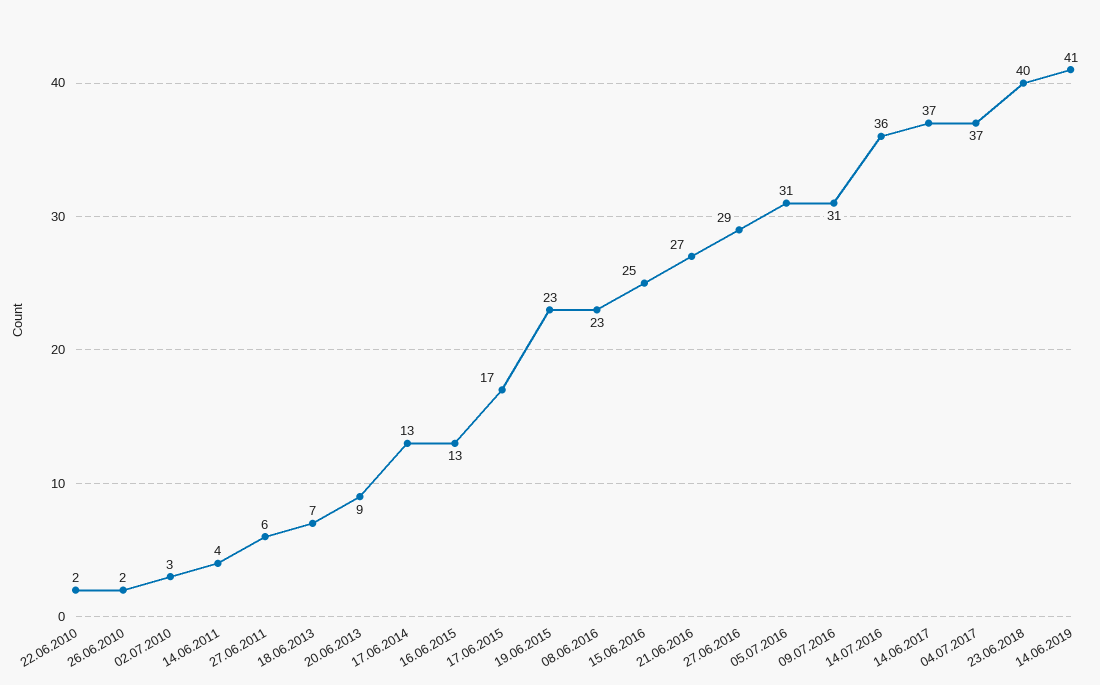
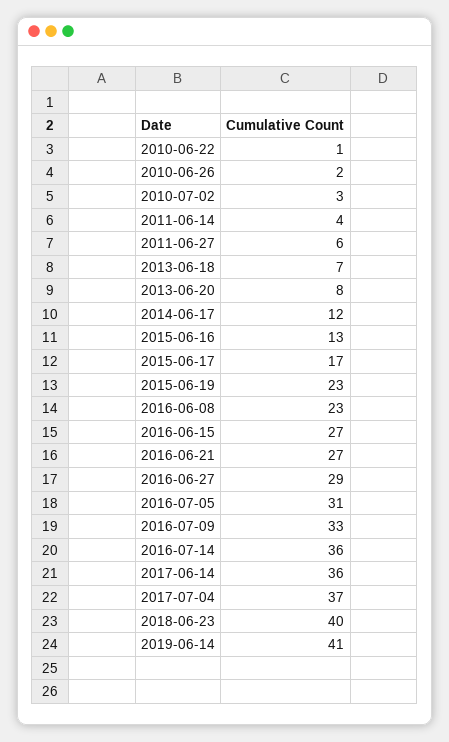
22.06.2010: 2 -> 1
20.06.2013: 9 -> 8
17.06.2014: 13 -> 12
15.06.2016: 25 -> 27
09.07.2016: 31 -> 33
14.06.2017: 37 -> 36

